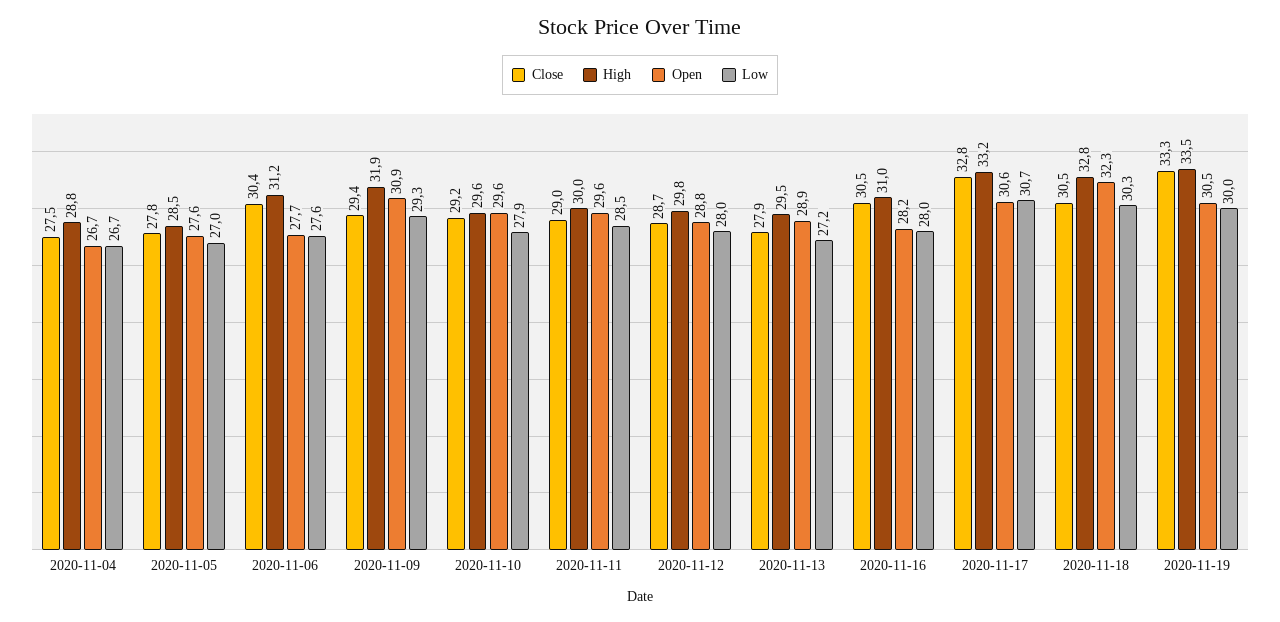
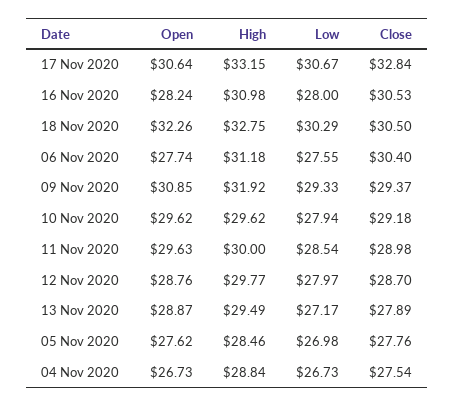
Close, 2020-11-19: 33.3 -> none
High, 2020-11-19: 33.5 -> none
Open, 2020-11-19: 30.5 -> none
Low, 2020-11-19: 30 -> none

